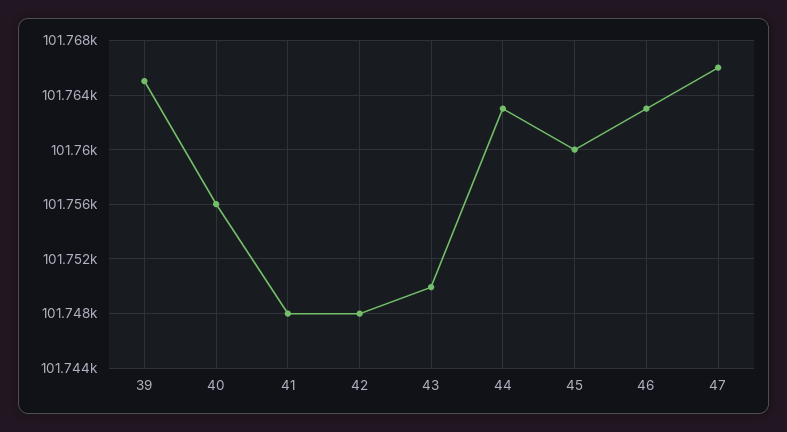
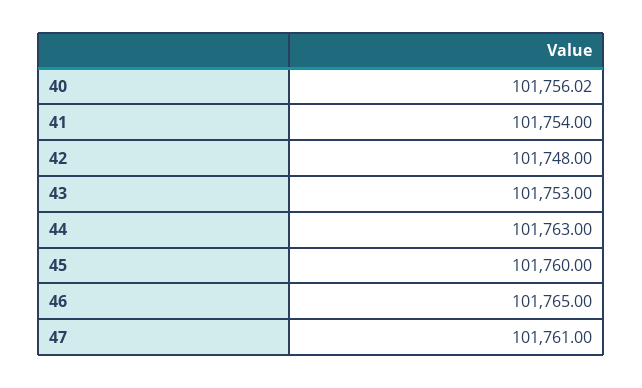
39: 101765 -> none
41: 101748 -> 101754
43: 101750 -> 101753
46: 101763 -> 101765
47: 101766 -> 101761

